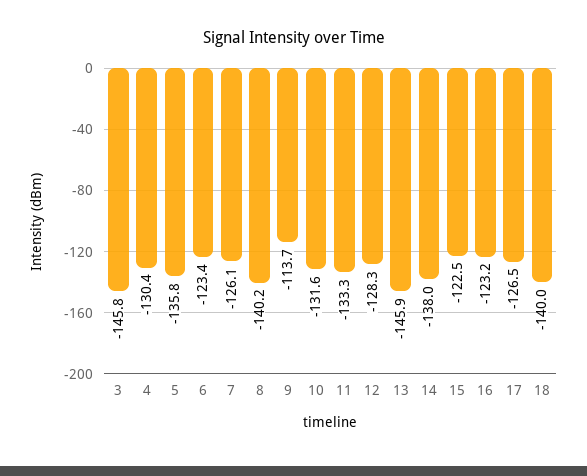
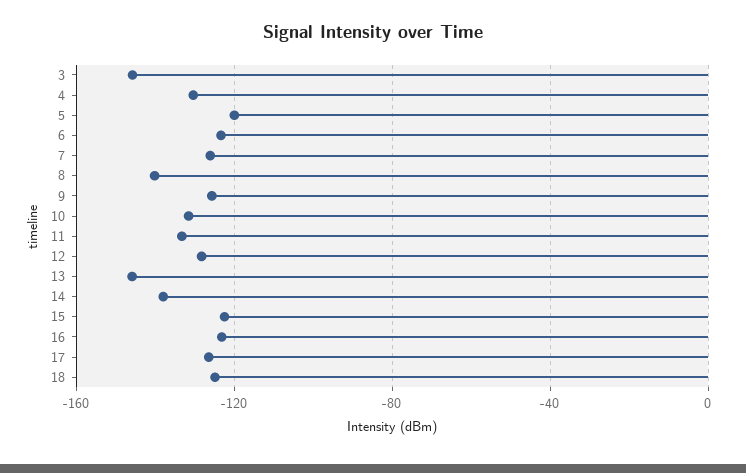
5: -135.8 -> -120
9: -113.7 -> -125
18: -140 -> -125

